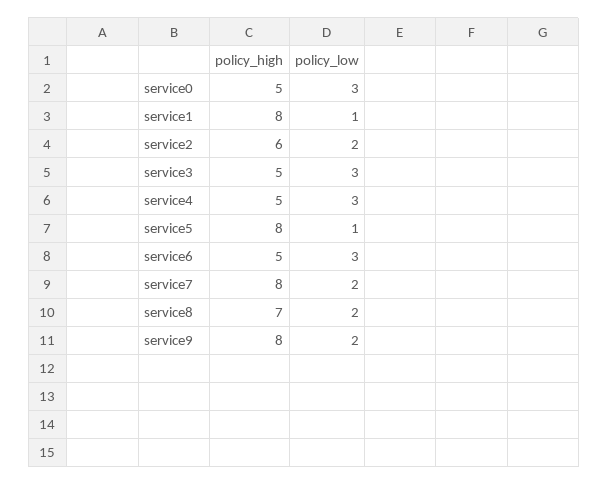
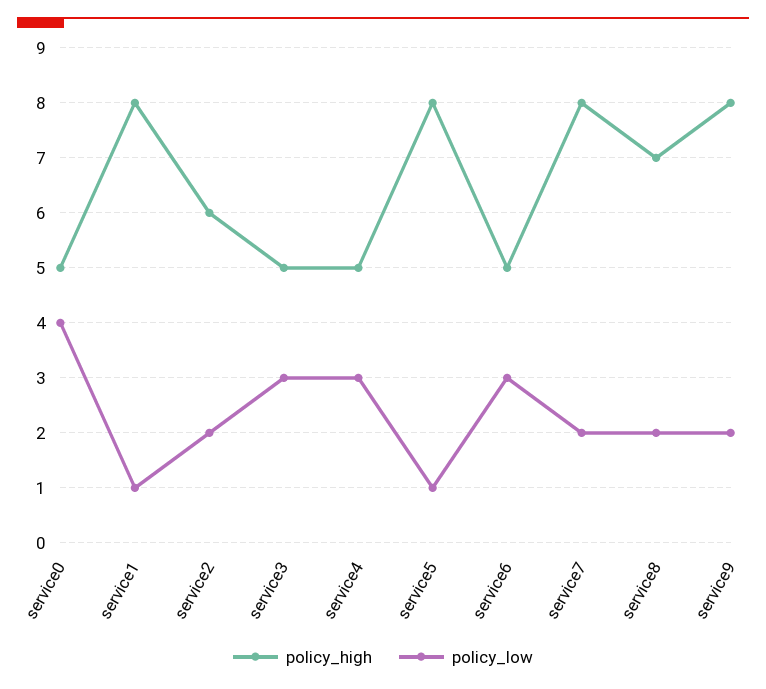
policy_low, service0: 3 -> 4

